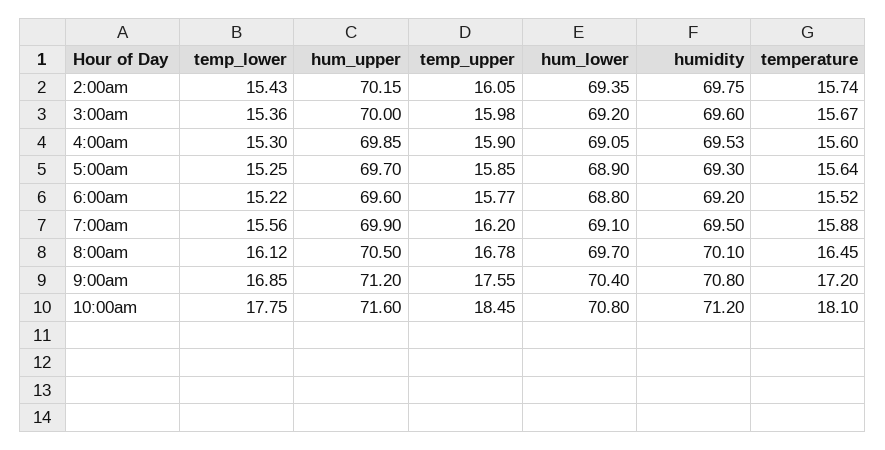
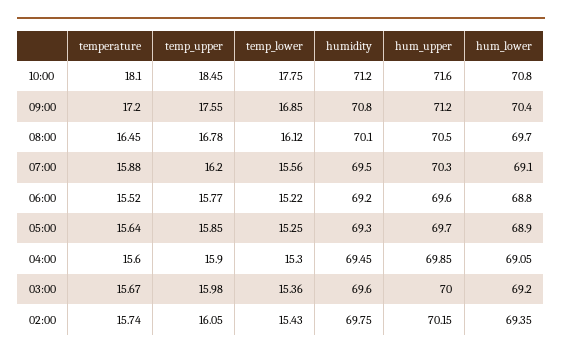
humidity, 4:00am: 69.53 -> 69.45
hum_upper, 7:00am: 69.9 -> 70.3

